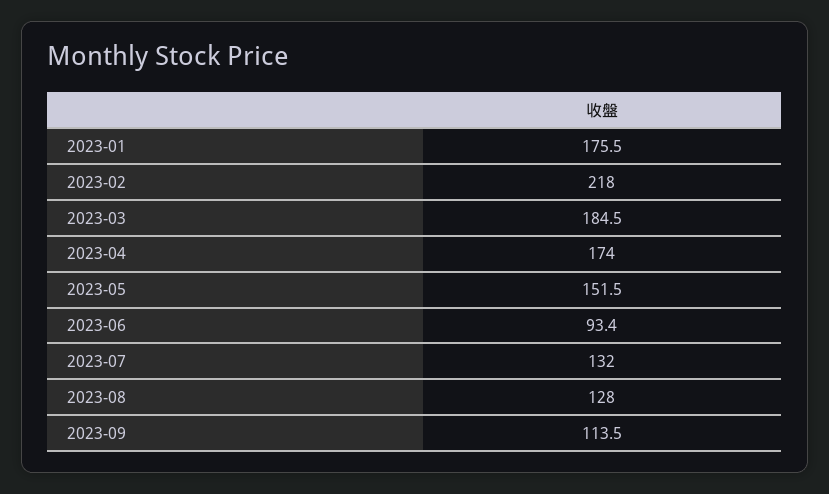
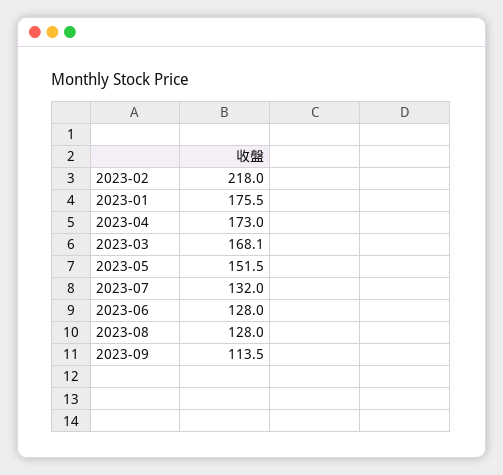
2023-03: 184.5 -> 168.1
2023-04: 174 -> 173
2023-06: 93.4 -> 128

